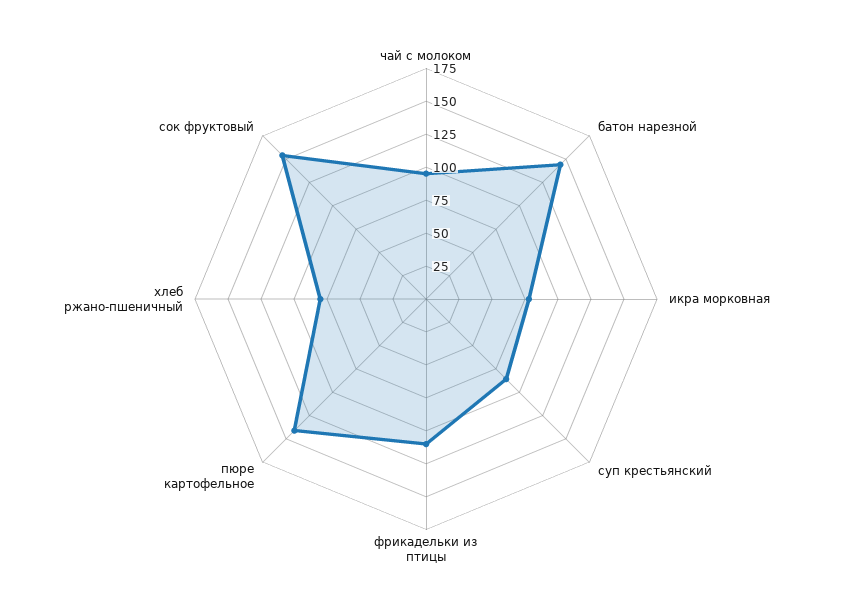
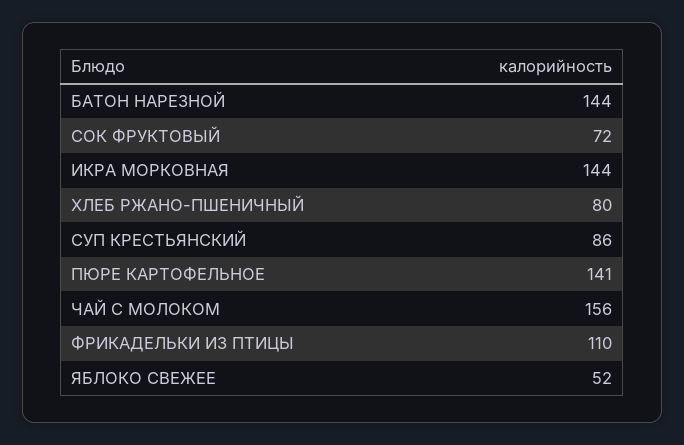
чай с молоком: 100 -> 156
икра морковная: 75 -> 144
сок фруктовый: 150 -> 72
ЯБЛОКО СВЕЖЕЕ: none -> 52

